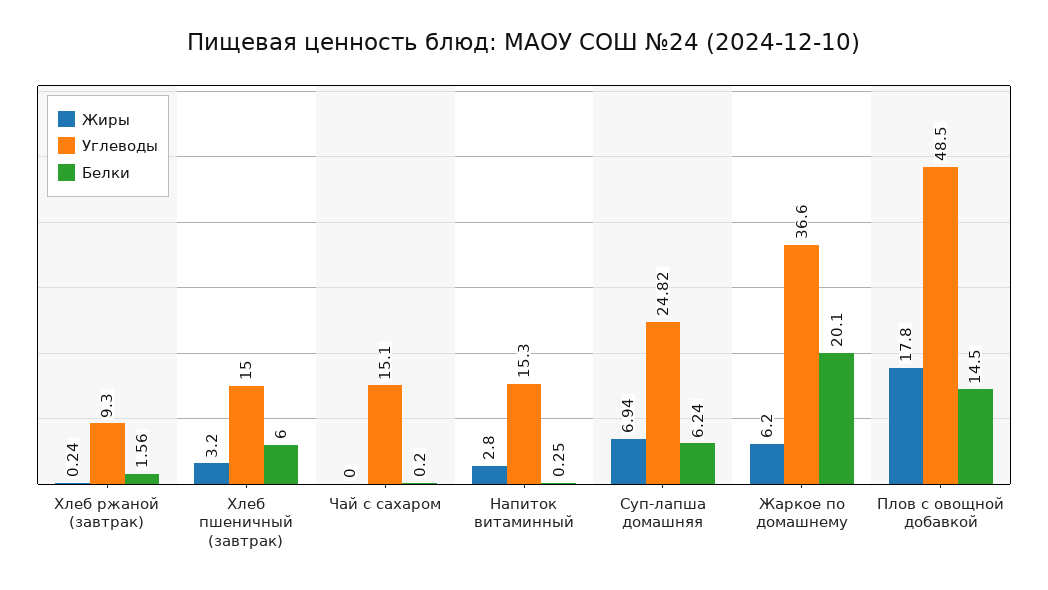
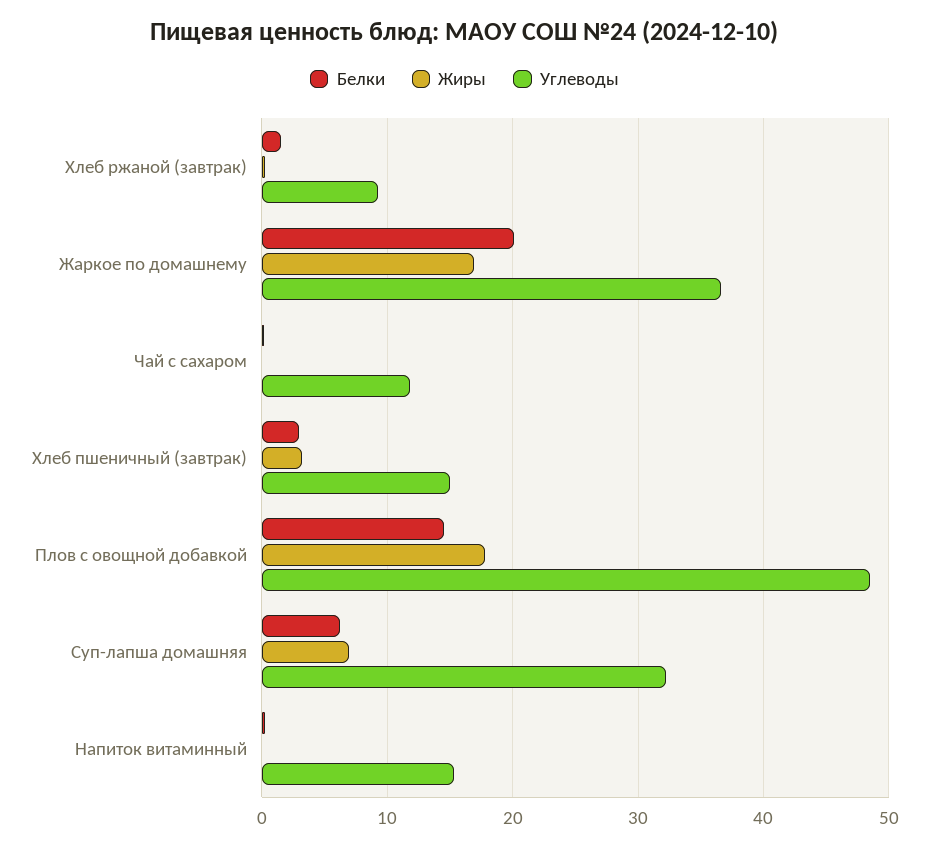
Белки, Хлеб пшеничный (завтрак): 6 -> 3
Углеводы, Чай с сахаром: 15.1 -> 12
Жиры, Напиток витаминный: 2.8 -> 0
Углеводы, Суп-лапша домашняя: 24.82 -> 32
Жиры, Жаркое по домашнему: 6.2 -> 17

